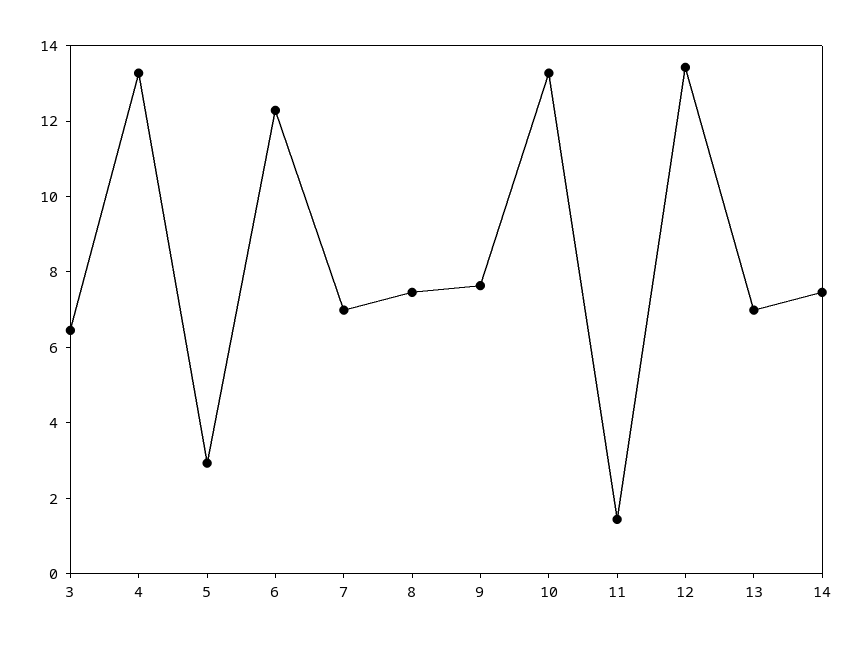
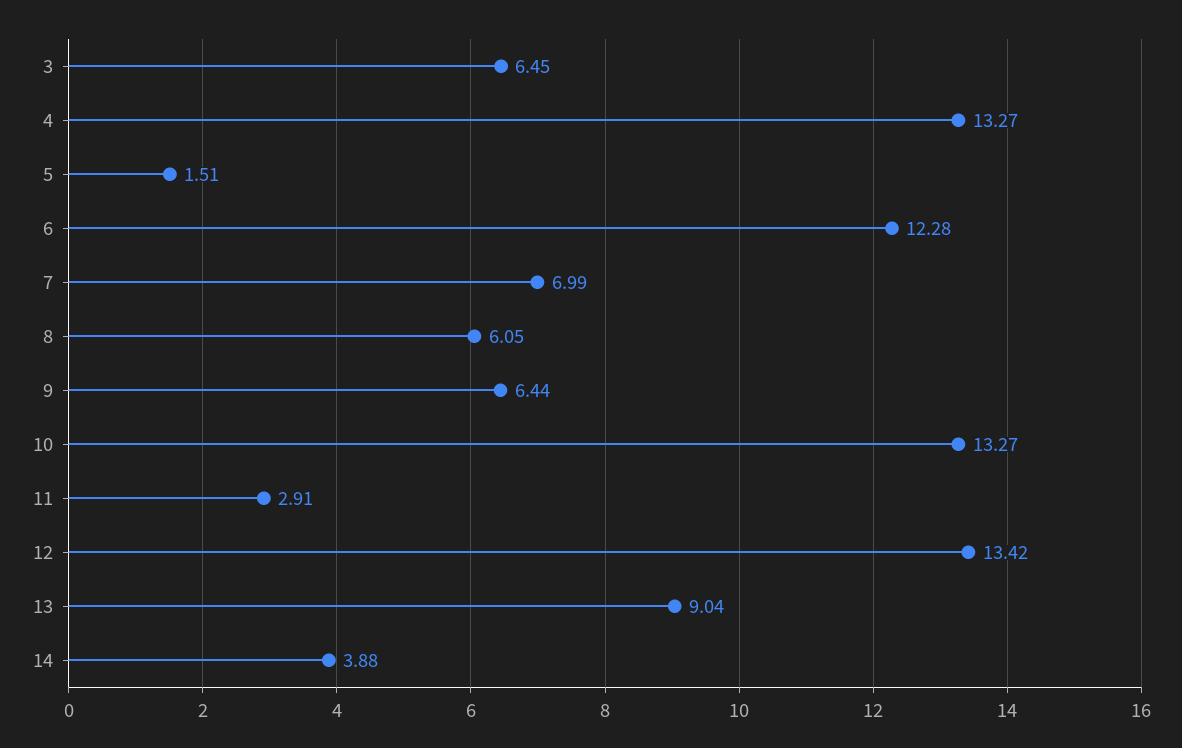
5: 3 -> 1.51
8: 7.5 -> 6.05
9: 7.5 -> 6.44
11: 1.5 -> 2.91
13: 7 -> 9.04
14: 7.5 -> 3.88

